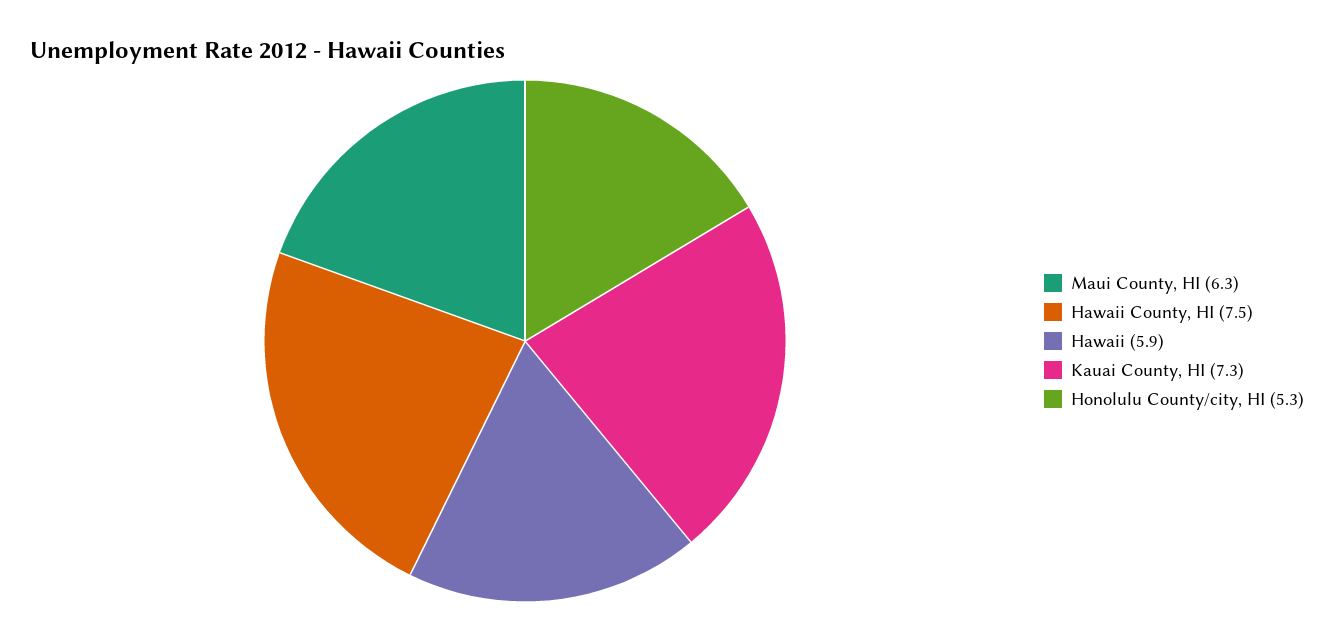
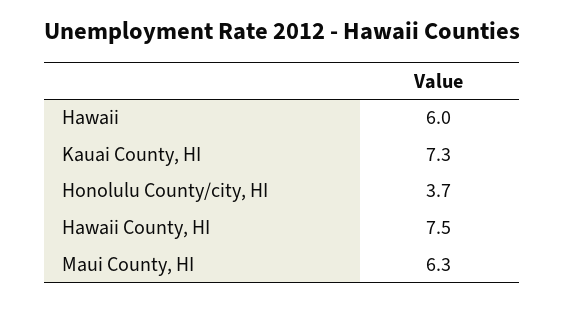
Hawaii: 5.9 -> 6
Honolulu County/city, HI: 5.3 -> 3.7

